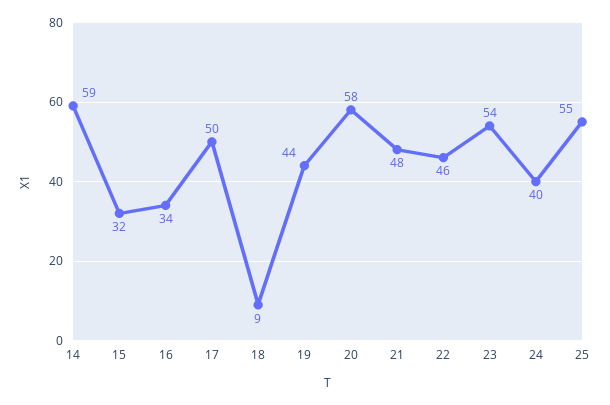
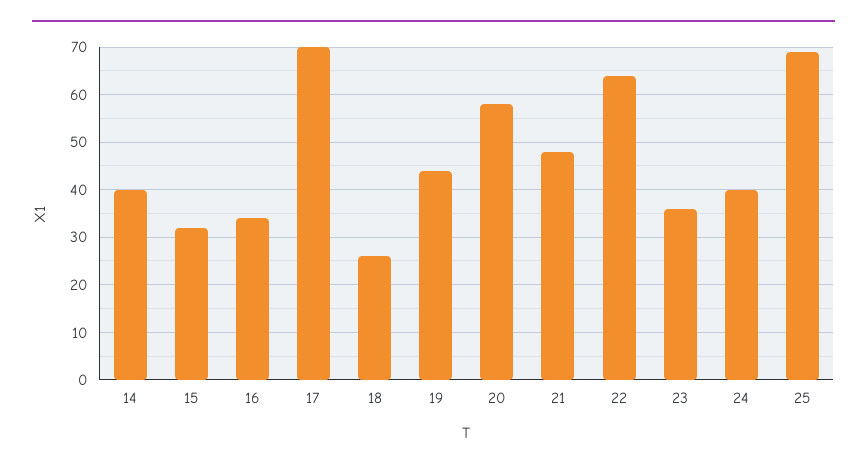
14: 59 -> 40
17: 50 -> 70
18: 9 -> 25
22: 46 -> 65
23: 54 -> 35
25: 55 -> 70

